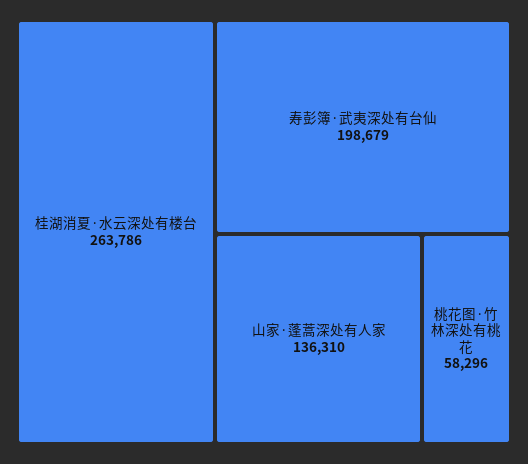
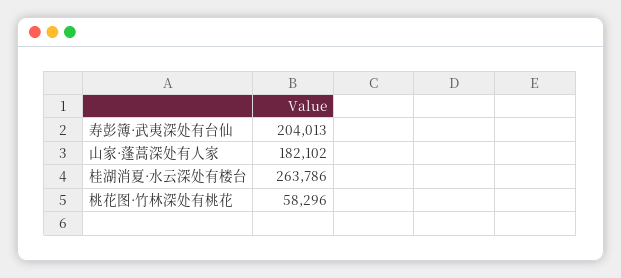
寿彭簿·武夷深处有台仙: 198679 -> 204013
山家·蓬蒿深处有人家: 136310 -> 182102

